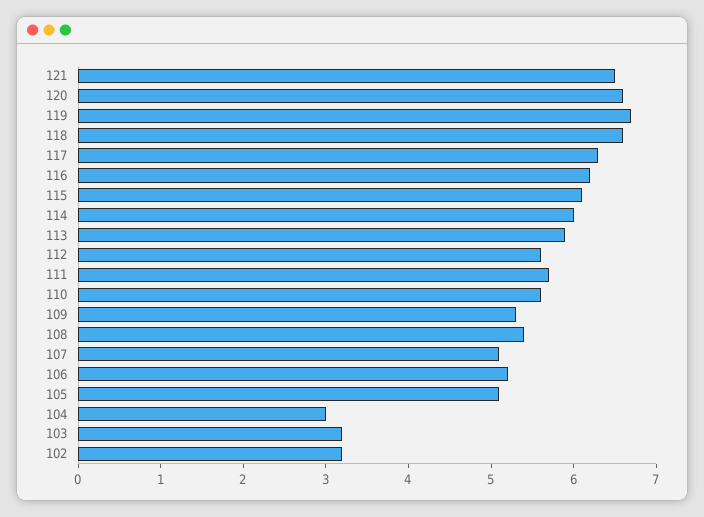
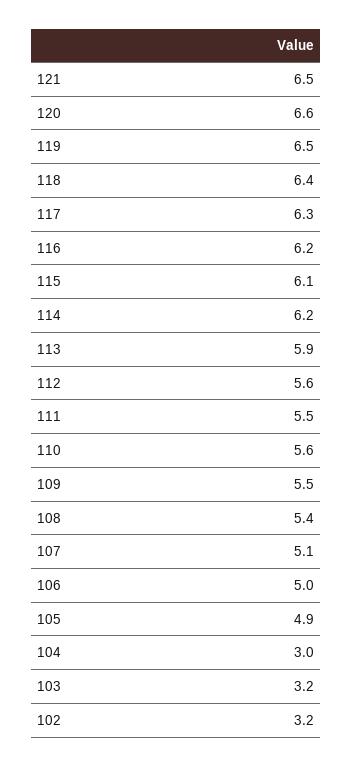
119: 6.7 -> 6.5
118: 6.6 -> 6.4
114: 6 -> 6.2
111: 5.7 -> 5.5
109: 5.3 -> 5.5
106: 5.2 -> 5
105: 5.1 -> 4.9

